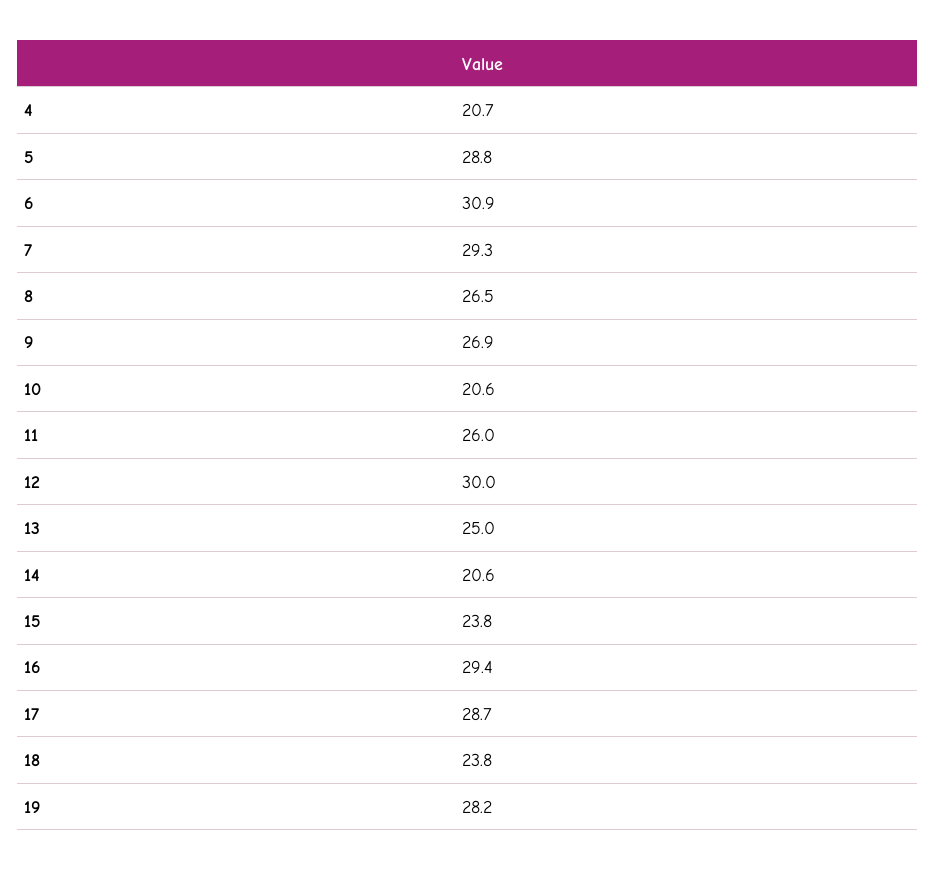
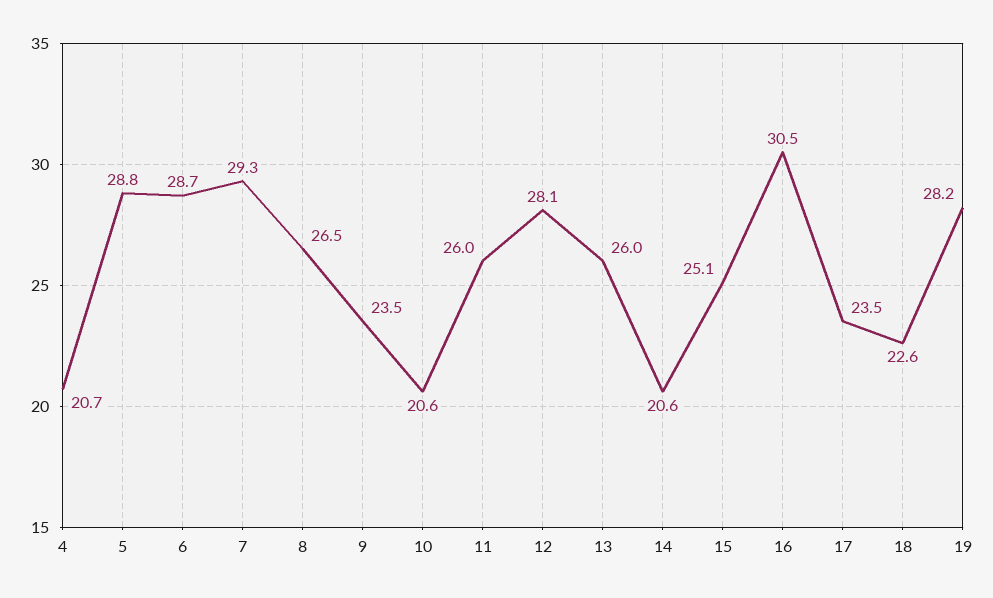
6: 30.9 -> 28.7
9: 26.9 -> 23.5
12: 30 -> 28.1
13: 25 -> 26
15: 23.8 -> 25.1
16: 29.4 -> 30.5
17: 28.7 -> 23.5
18: 23.8 -> 22.6

